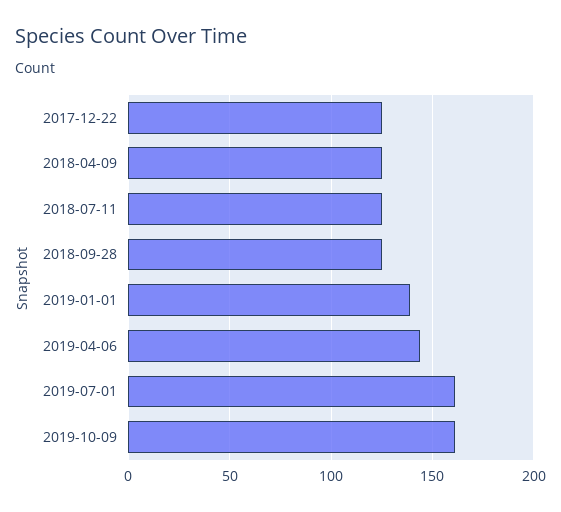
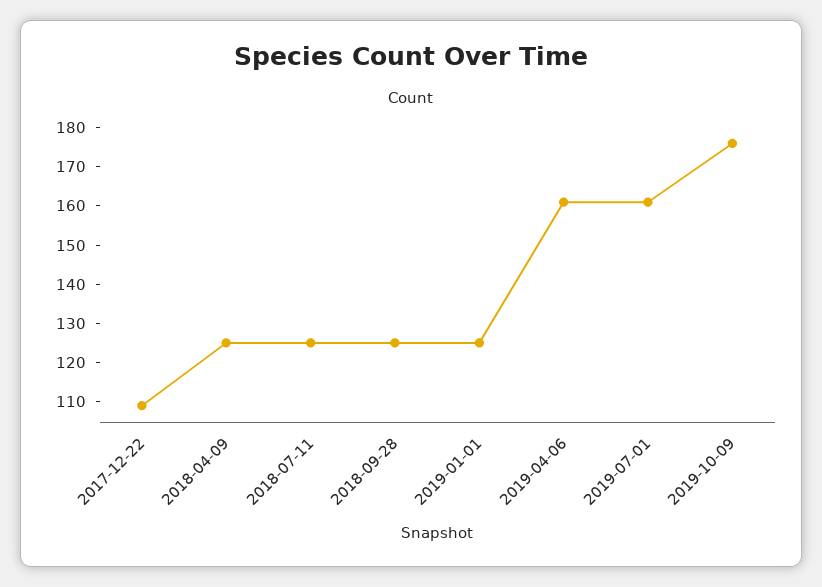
2017-12-22: 125 -> 110
2019-01-01: 140 -> 125
2019-04-06: 145 -> 160
2019-10-09: 160 -> 175

